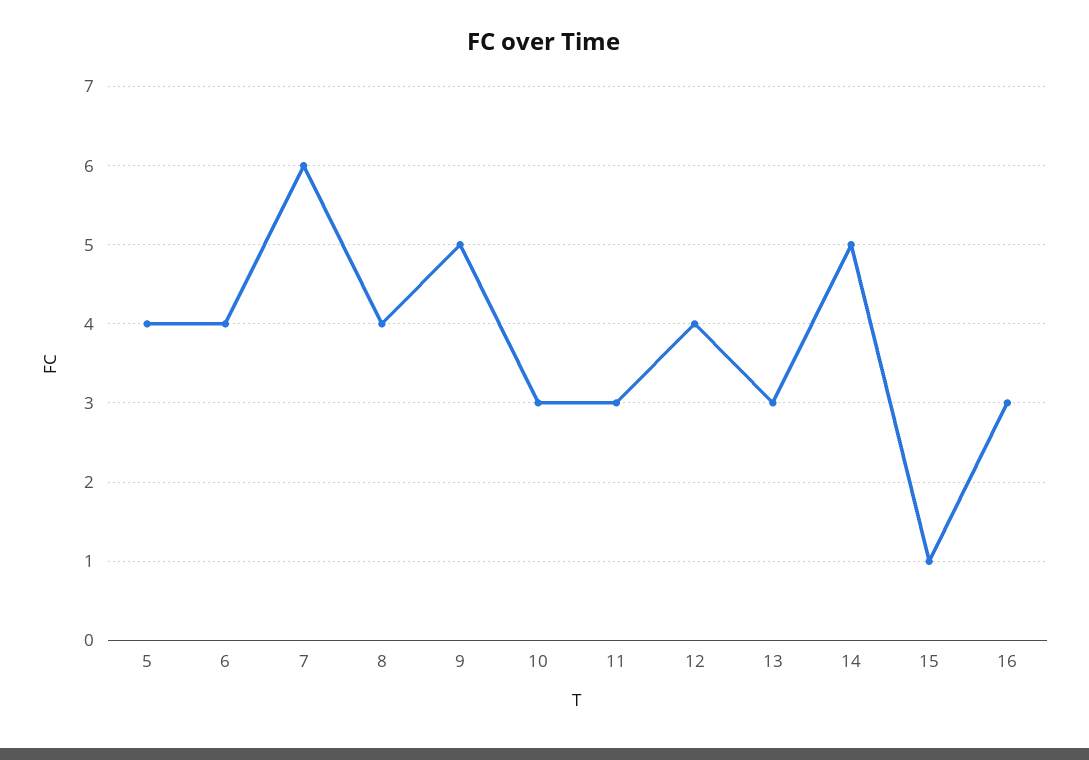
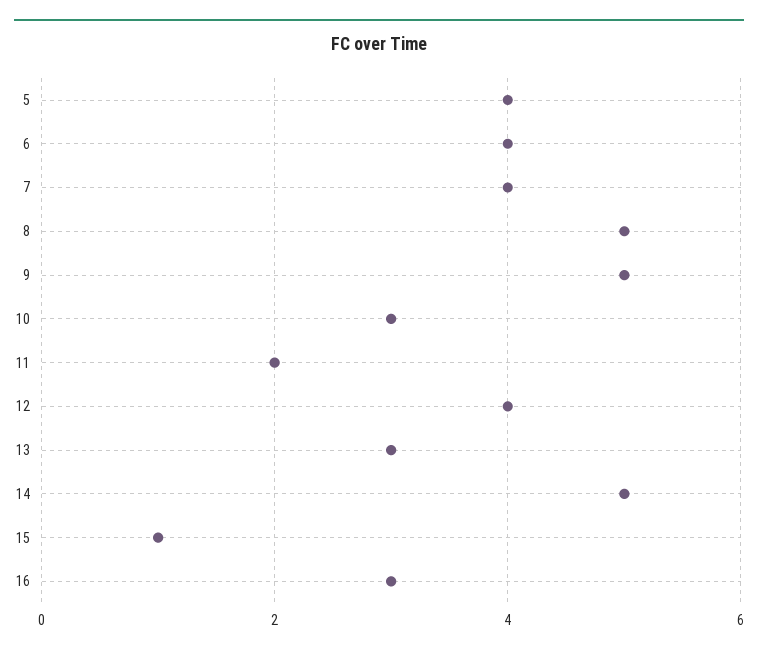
7: 6 -> 4
8: 4 -> 5
11: 3 -> 2

